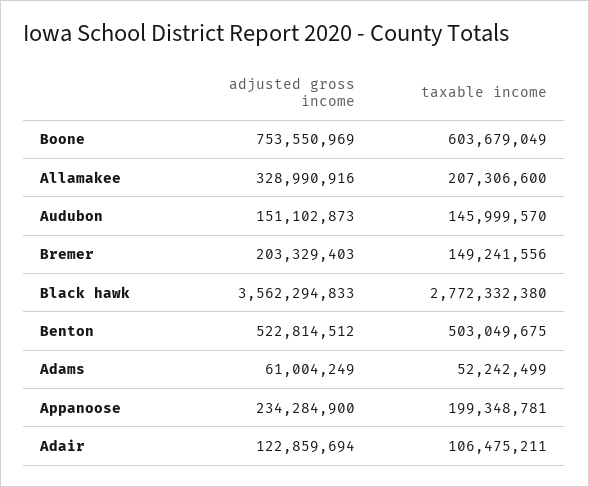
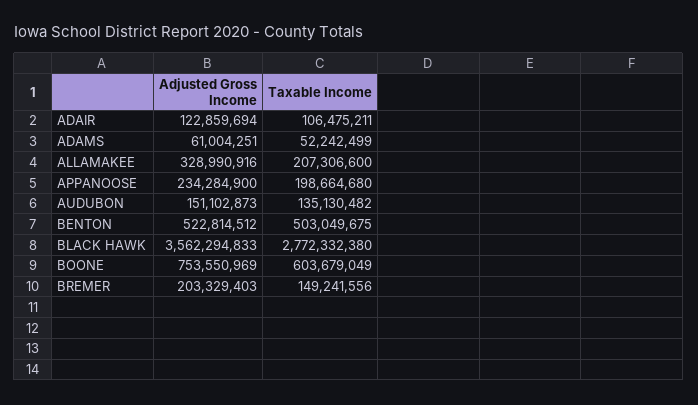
taxable income, Audubon: 145999570 -> 135130482
adjusted gross income, Adams: 61004249 -> 61004251
taxable income, Appanoose: 199348781 -> 198664680

